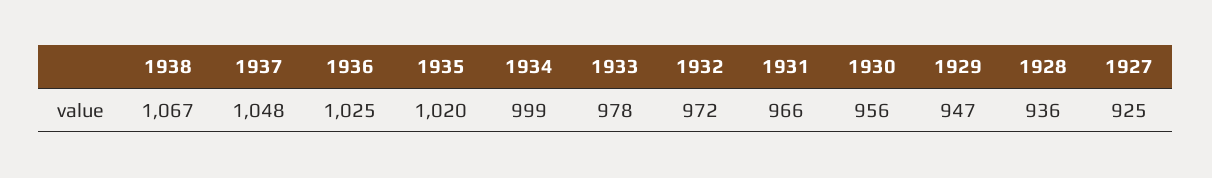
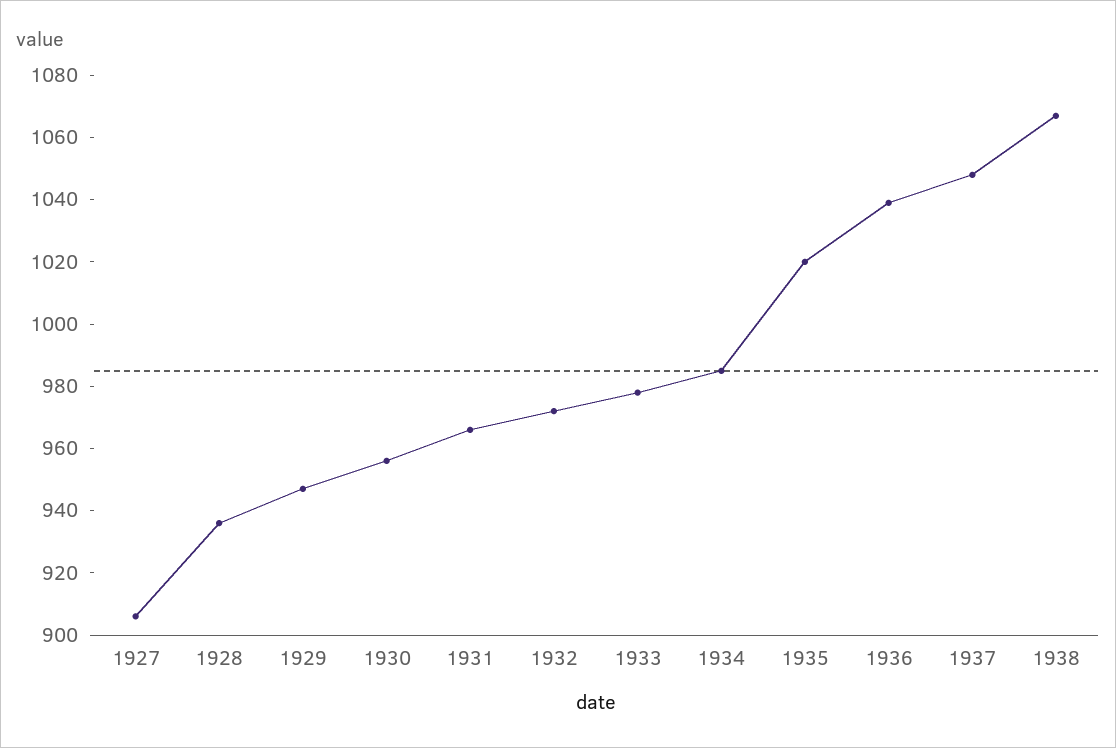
1936: 1025 -> 1040
1934: 999 -> 985
1927: 925 -> 905

